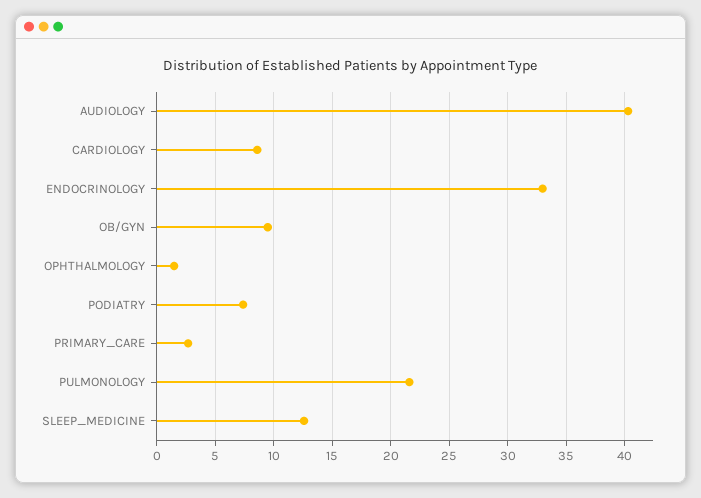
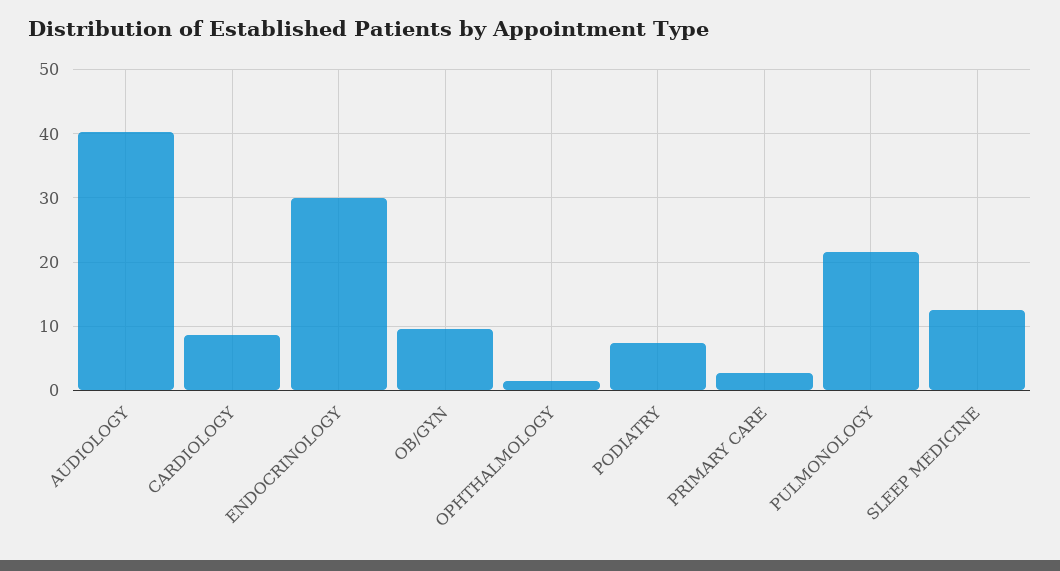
ENDOCRINOLOGY: 33 -> 30

